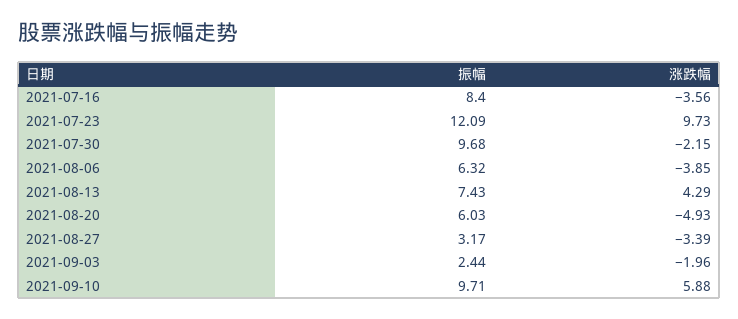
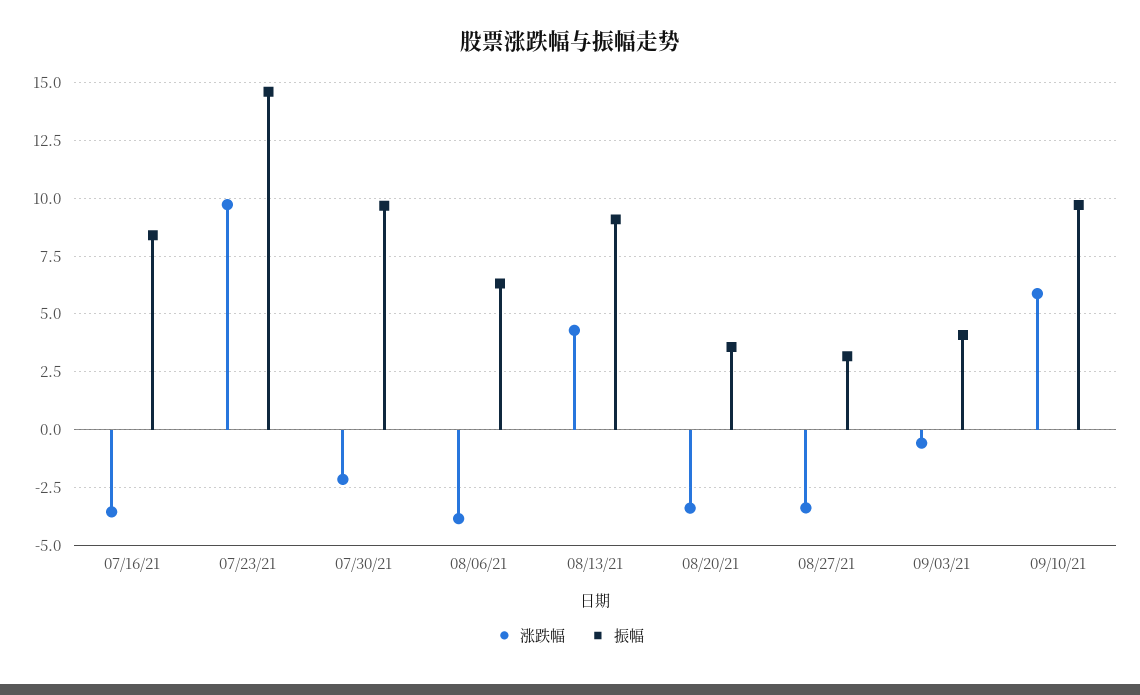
振幅, 2021-07-23: 12.09 -> 14.5
振幅, 2021-08-13: 7.43 -> 9
振幅, 2021-08-20: 6.03 -> 3.5
涨跌幅, 2021-08-20: -4.93 -> -3.5
振幅, 2021-09-03: 2.44 -> 4
涨跌幅, 2021-09-03: -1.96 -> -0.5

